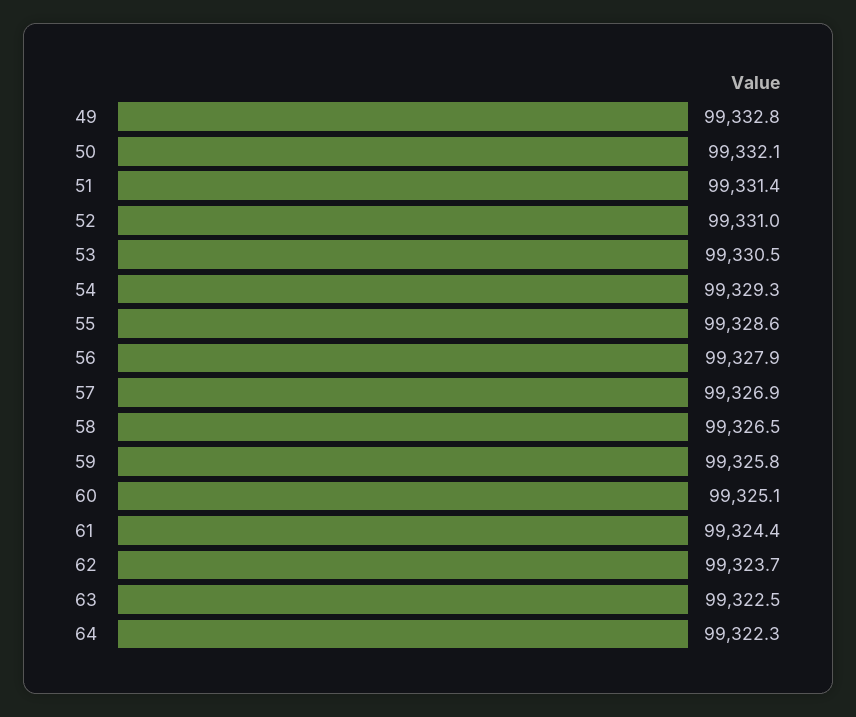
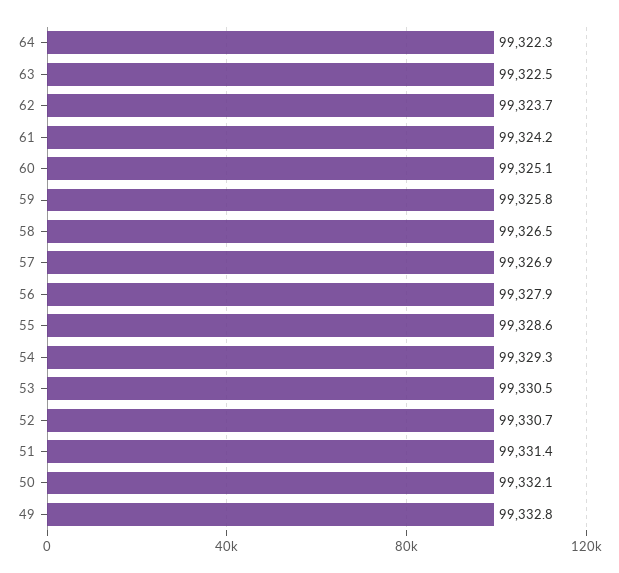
52: 99331 -> 99330.7
61: 99324.4 -> 99324.2

